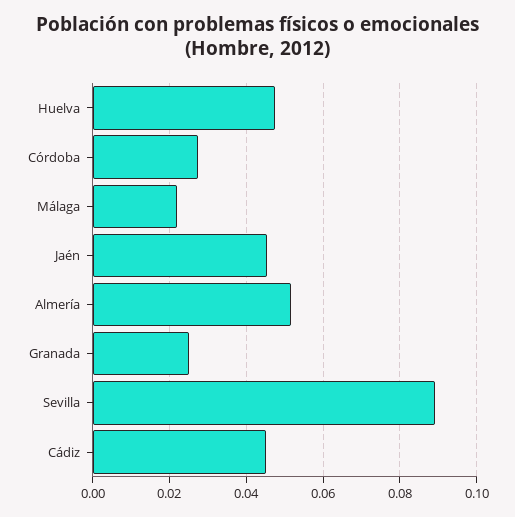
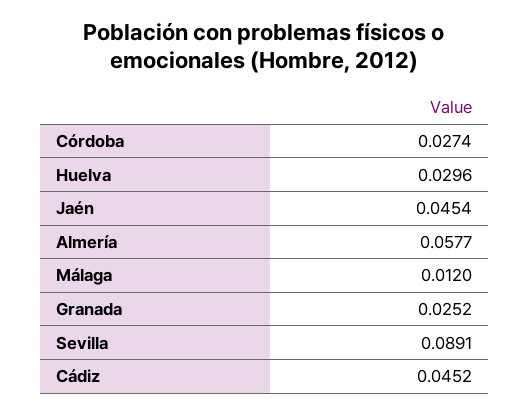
Huelva: 0.048 -> 0.0296
Málaga: 0.022 -> 0.012
Almería: 0.052 -> 0.0577

